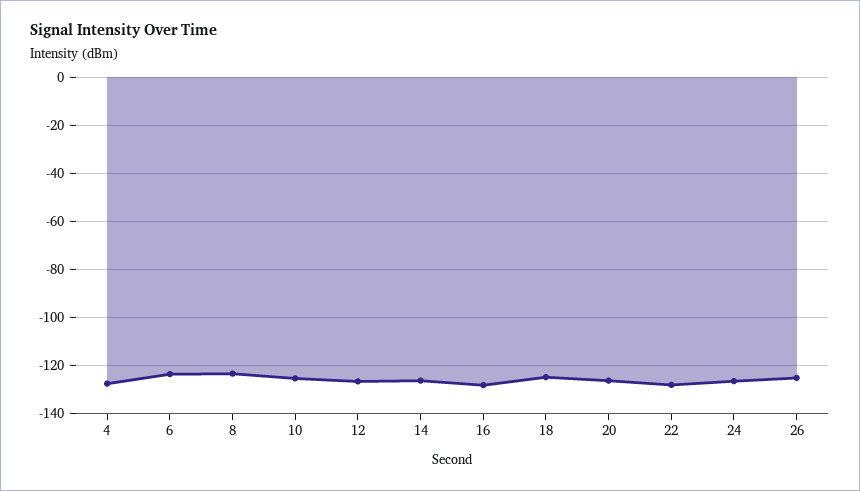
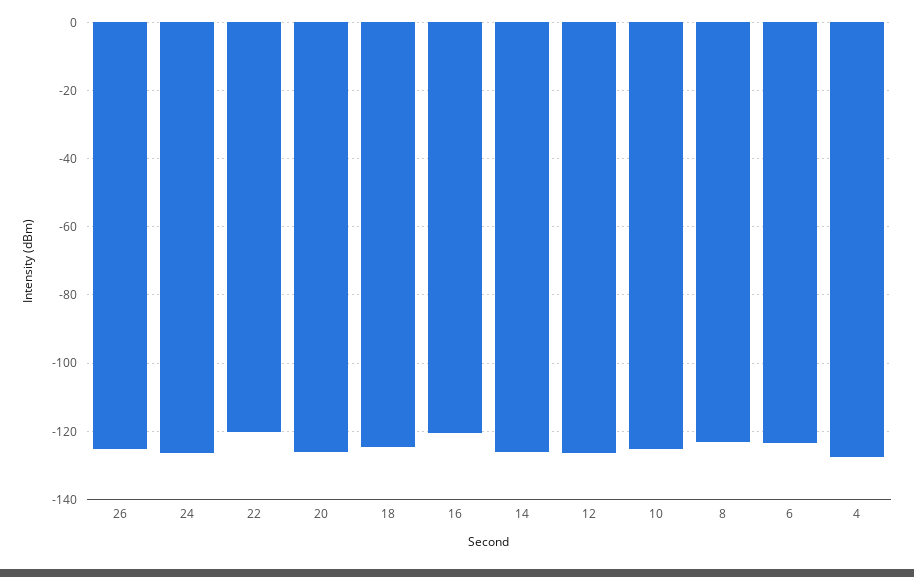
16: -127.5 -> -120
22: -127.5 -> -120

